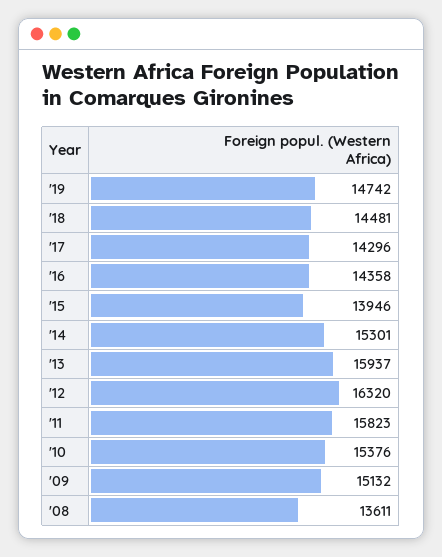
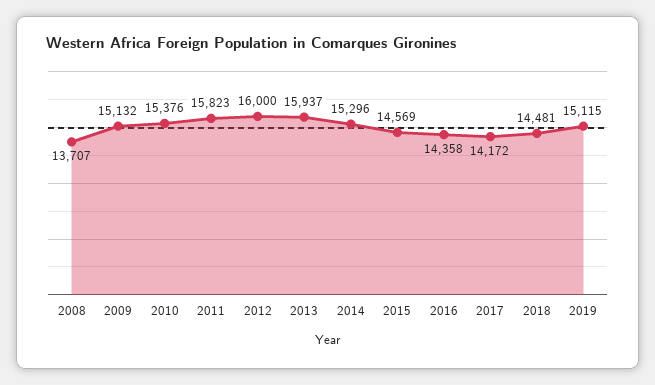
'19: 14742 -> 15115
'17: 14296 -> 14172
'15: 13946 -> 14569
'14: 15301 -> 15296
'12: 16320 -> 16000
'08: 13611 -> 13707

